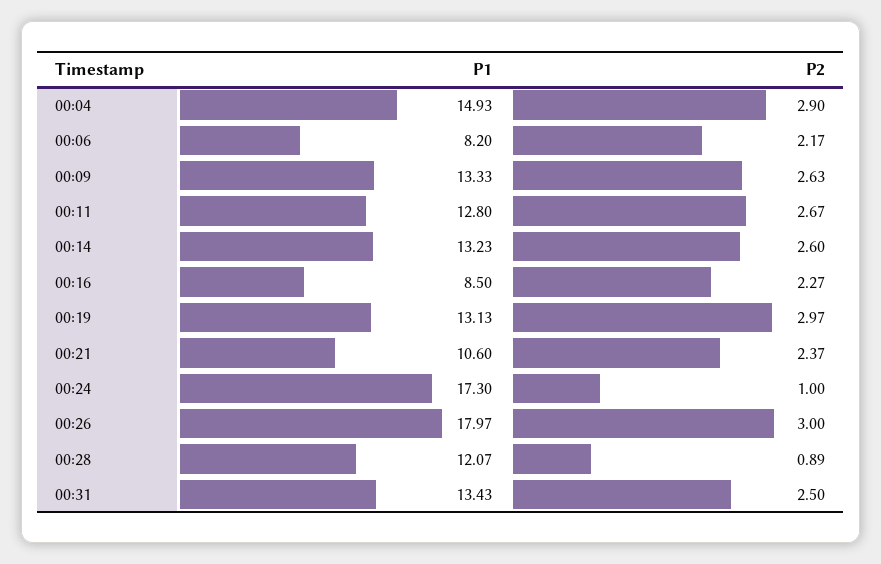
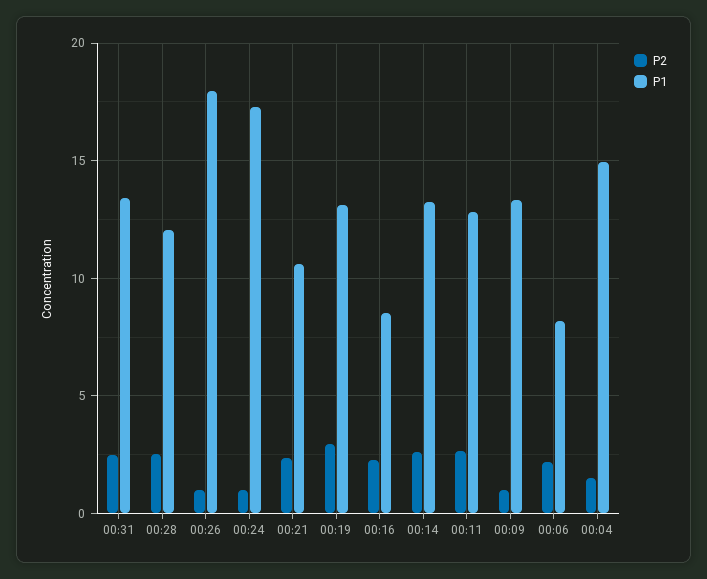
P2, 00:04: 2.9 -> 1.5
P2, 00:09: 2.63 -> 1
P2, 00:26: 3 -> 1
P2, 00:28: 0.89 -> 2.5

